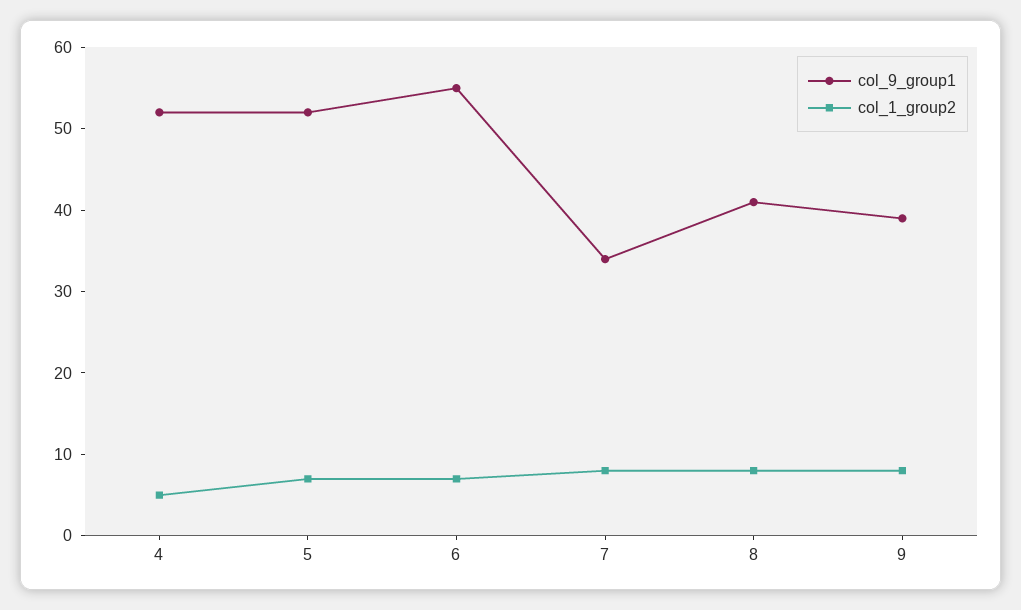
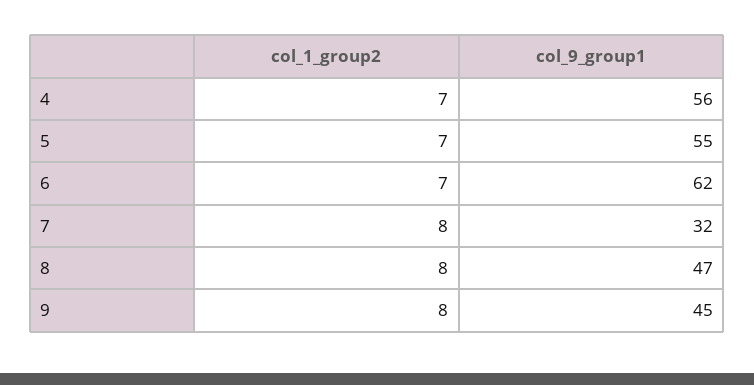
col_9_group1, 4: 52 -> 56
col_1_group2, 4: 5 -> 7
col_9_group1, 5: 52 -> 55
col_9_group1, 6: 55 -> 62
col_9_group1, 7: 34 -> 32
col_9_group1, 8: 41 -> 47
col_9_group1, 9: 39 -> 45

